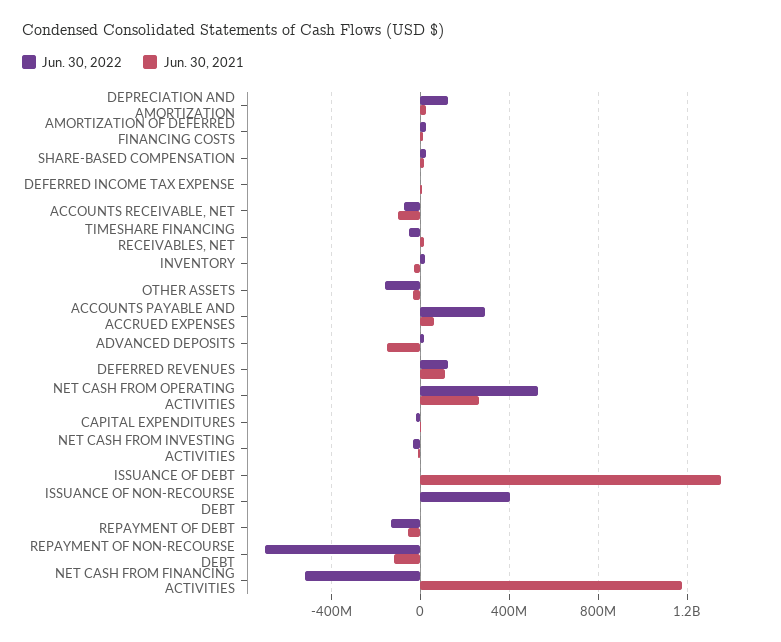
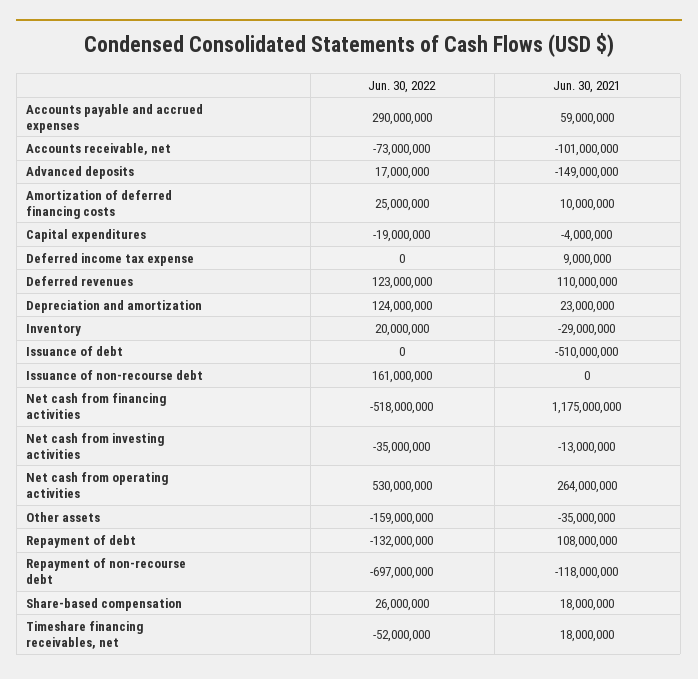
Jun. 30, 2021, ISSUANCE OF DEBT: 1350000000 -> -510000000
Jun. 30, 2022, ISSUANCE OF NON-RECOURSE DEBT: 400000000 -> 161000000
Jun. 30, 2021, REPAYMENT OF DEBT: -50000000 -> 108000000

